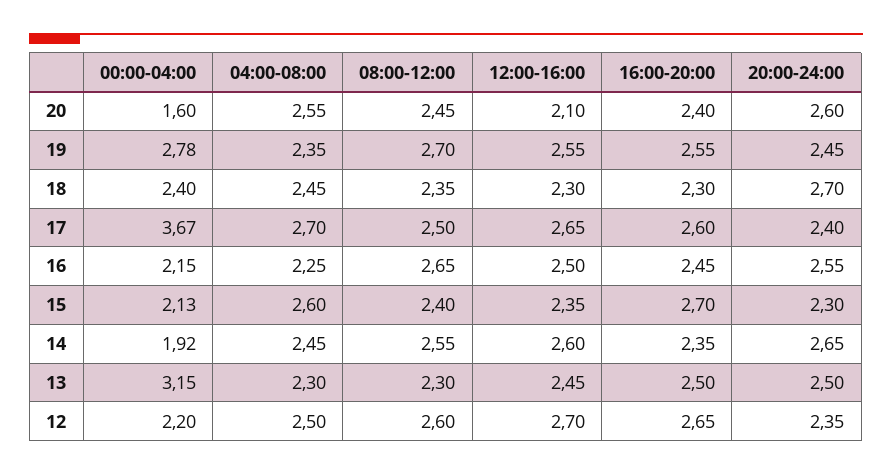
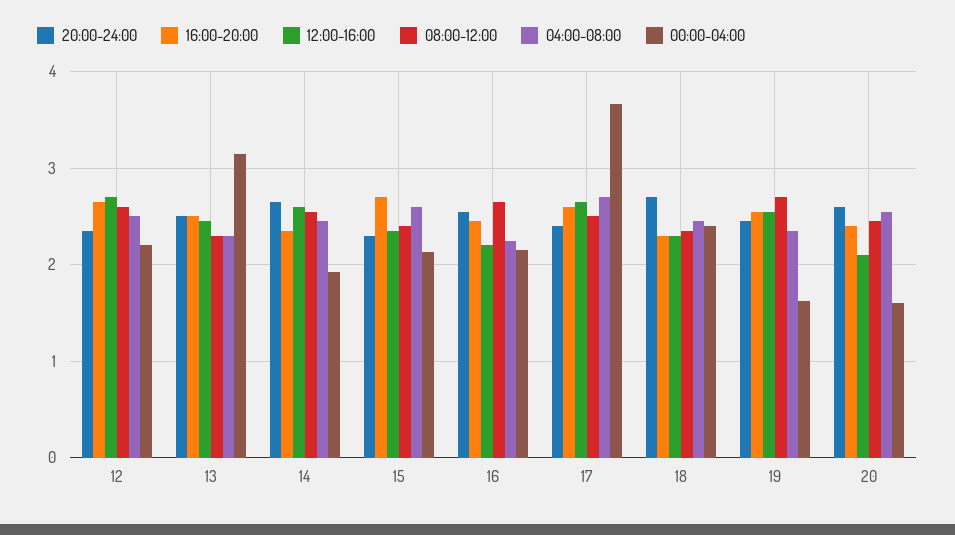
00:00-04:00, 19: 2.78 -> 1.6
12:00-16:00, 16: 2.5 -> 2.2

